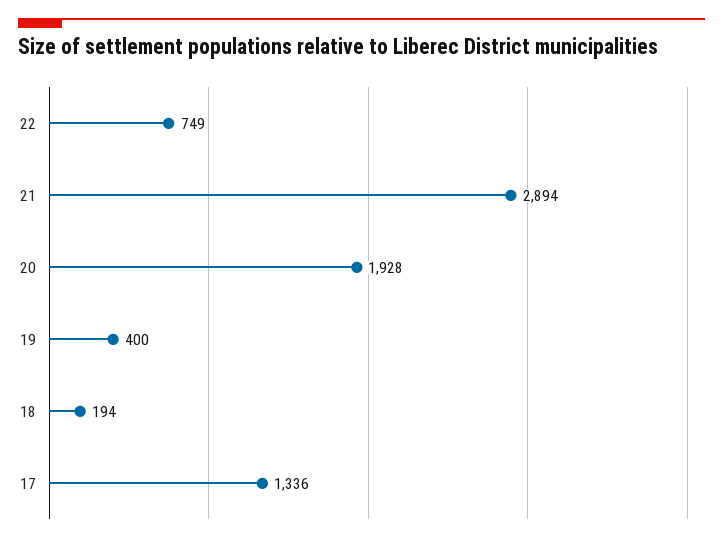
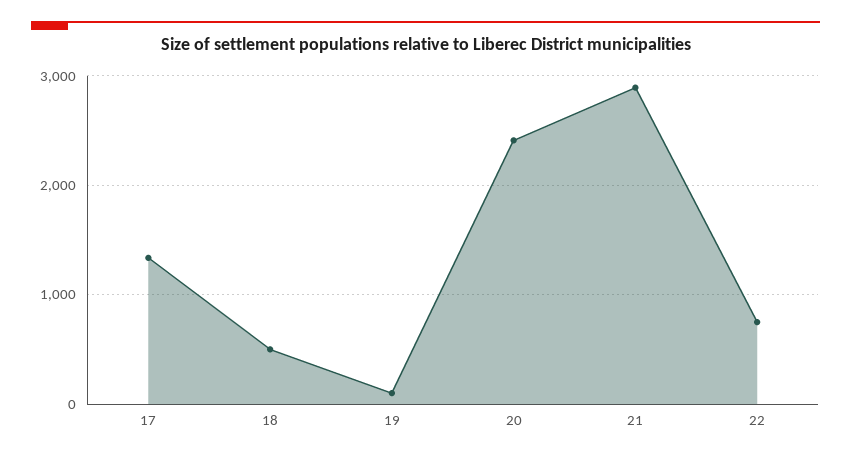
20: 1928 -> 2400
19: 400 -> 100
18: 194 -> 500

